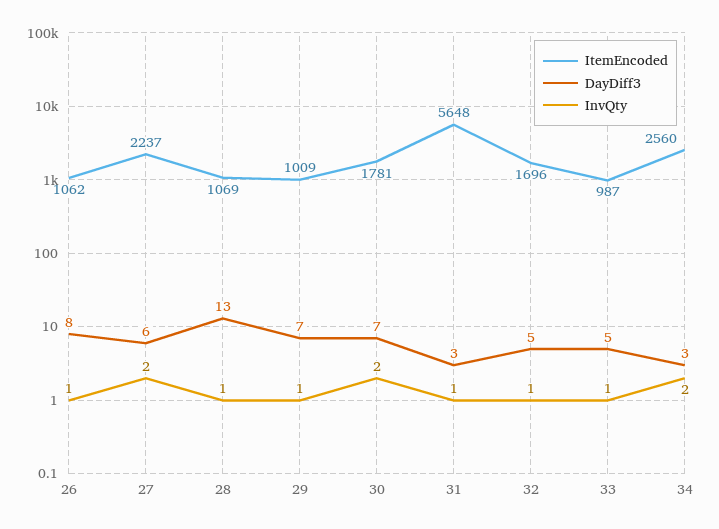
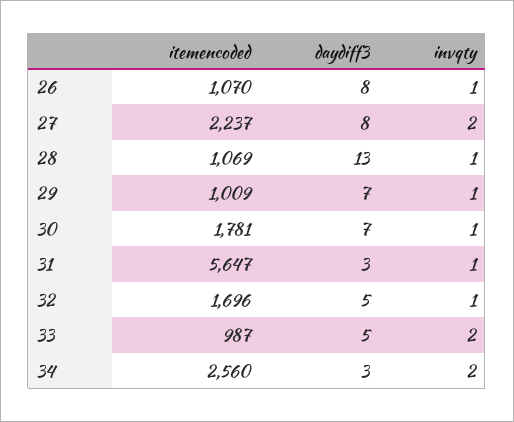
ItemEncoded, 26: 1062 -> 1070
DayDiff3, 27: 6 -> 8
InvQty, 30: 2 -> 1
ItemEncoded, 31: 5648 -> 5647
InvQty, 33: 1 -> 2

